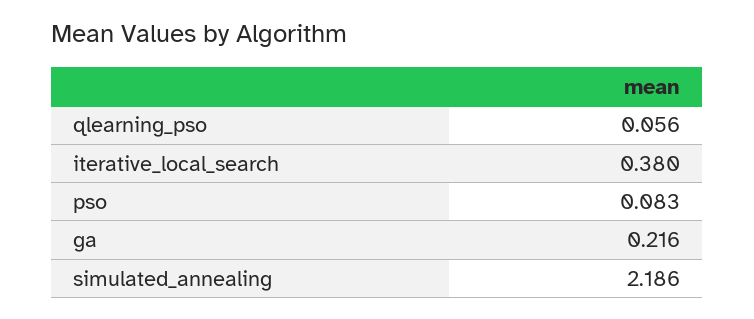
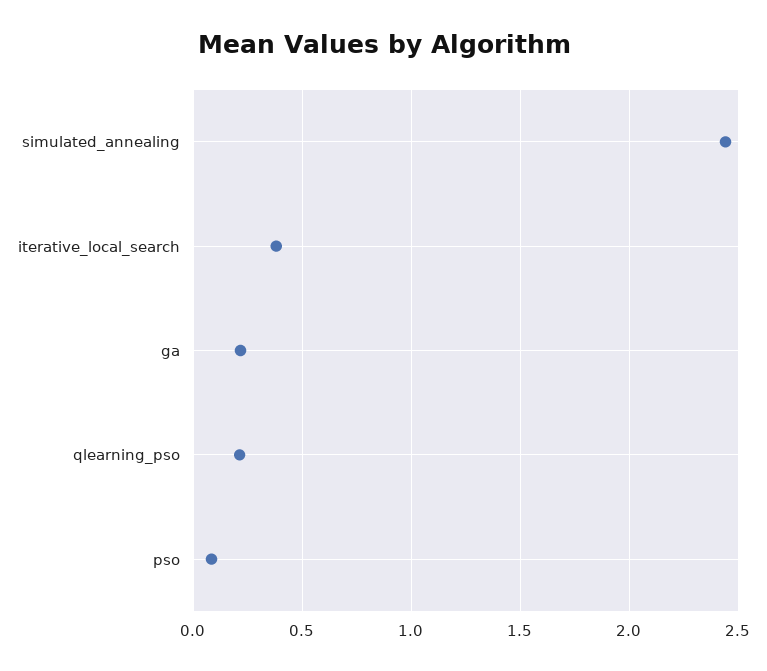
qlearning_pso: 0.056 -> 0.2
simulated_annealing: 2.186 -> 2.45

